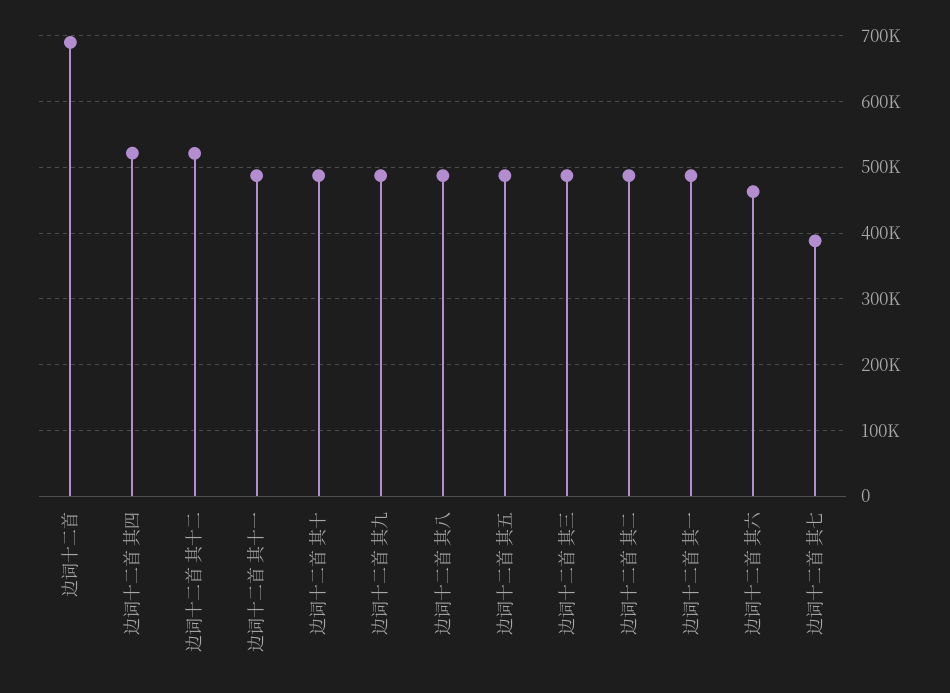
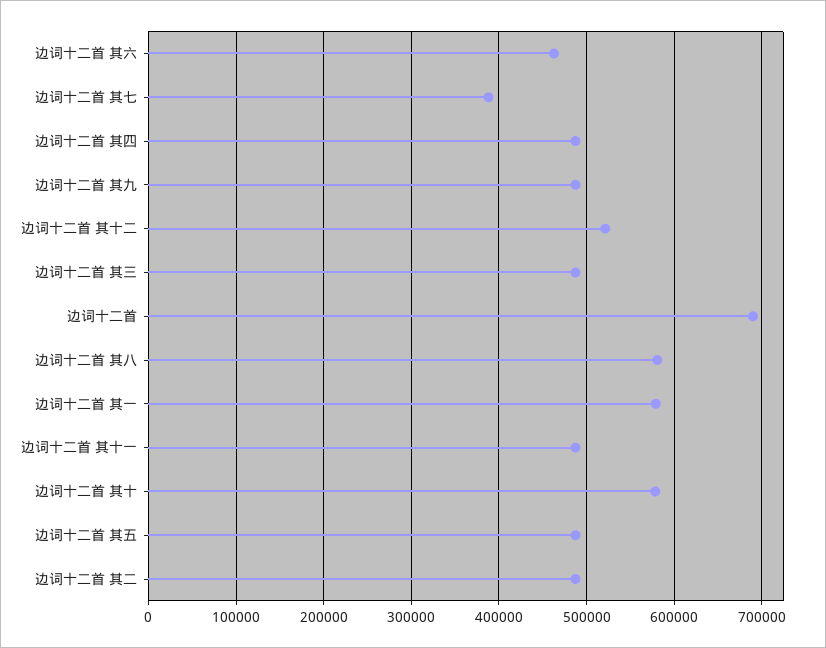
边词十二首 其四: 520000 -> 490000
边词十二首 其十: 490000 -> 580000
边词十二首 其八: 490000 -> 580000
边词十二首 其一: 490000 -> 580000

